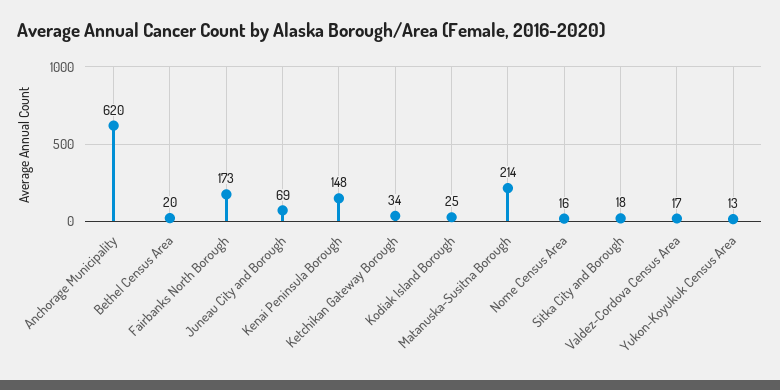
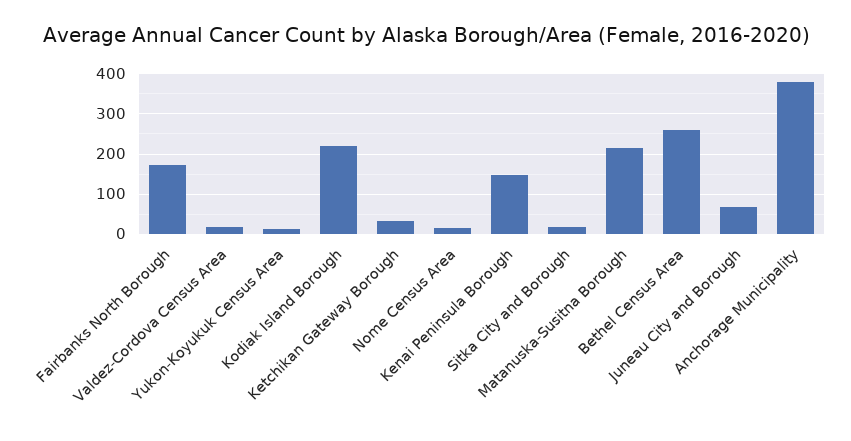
Anchorage Municipality: 620 -> 380
Bethel Census Area: 20 -> 260
Kodiak Island Borough: 25 -> 220

